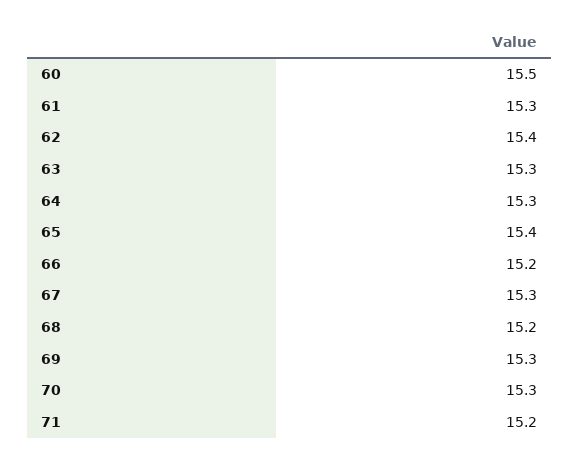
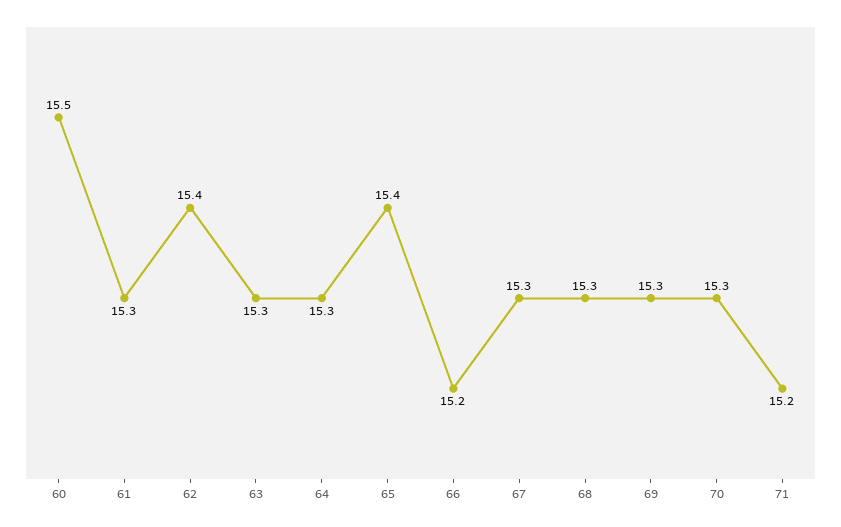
68: 15.2 -> 15.3

